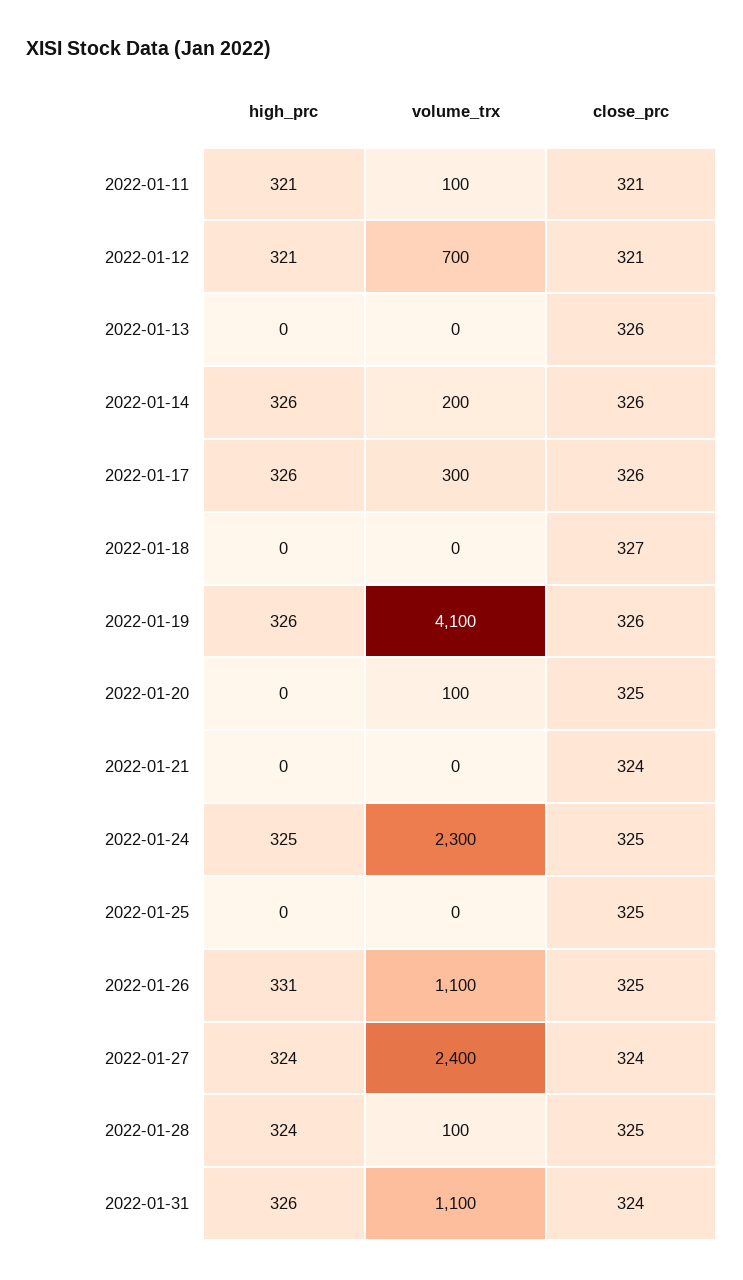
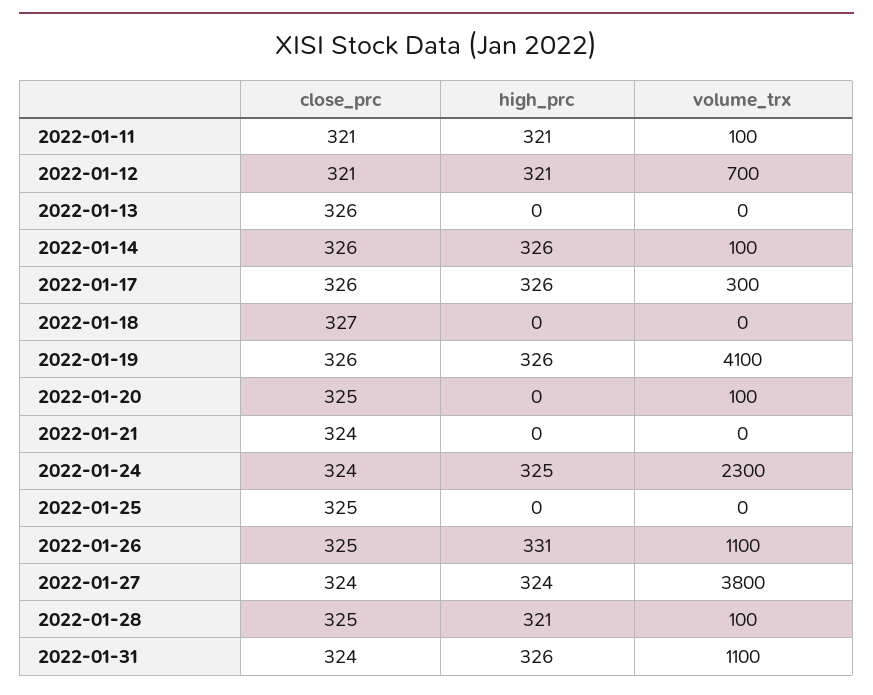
volume_trx, 2022-01-14: 200 -> 100
close_prc, 2022-01-24: 325 -> 324
volume_trx, 2022-01-27: 2400 -> 3800
high_prc, 2022-01-28: 324 -> 321

